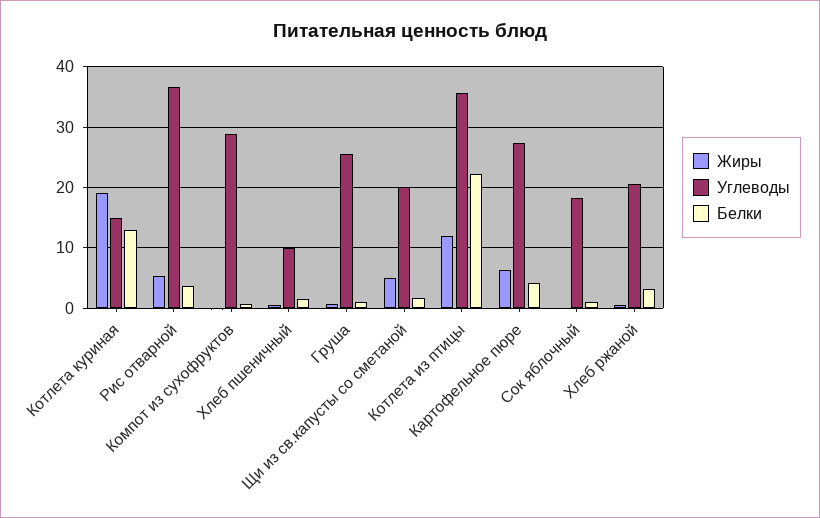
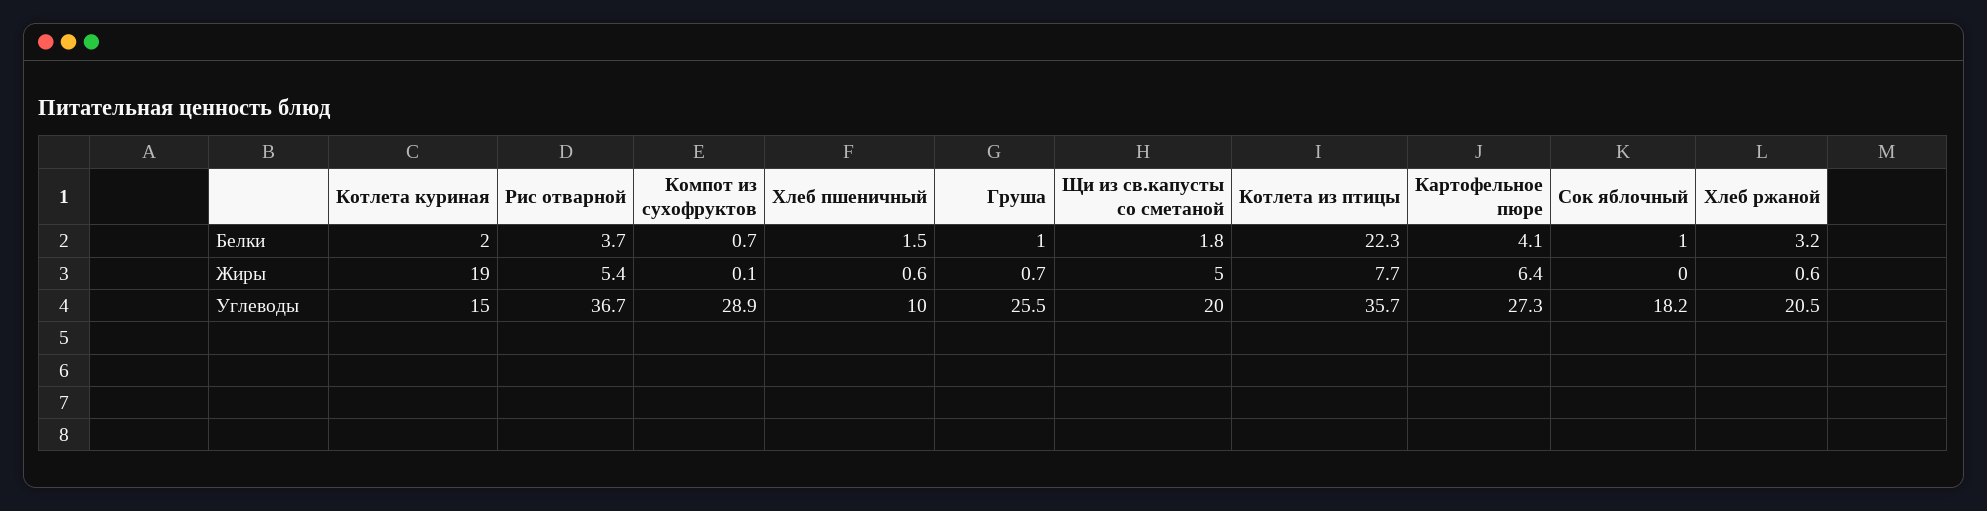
Белки, Котлета куриная: 13 -> 2
Жиры, Котлета из птицы: 12 -> 7.7

